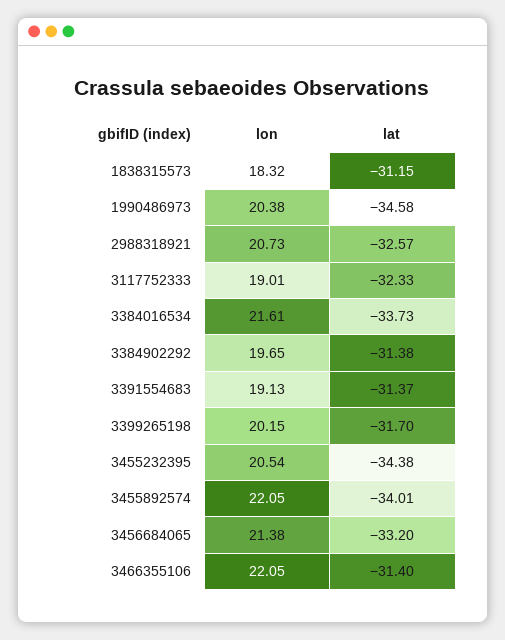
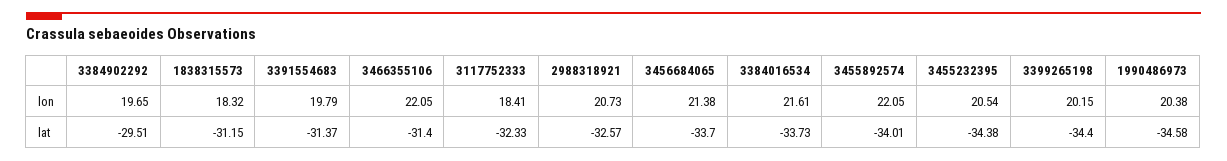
lon, 3117752333: 19.01 -> 18.41
lat, 3384902292: -31.38 -> -29.51
lon, 3391554683: 19.13 -> 19.79
lat, 3399265198: -31.7 -> -34.4
lat, 3456684065: -33.2 -> -33.7

